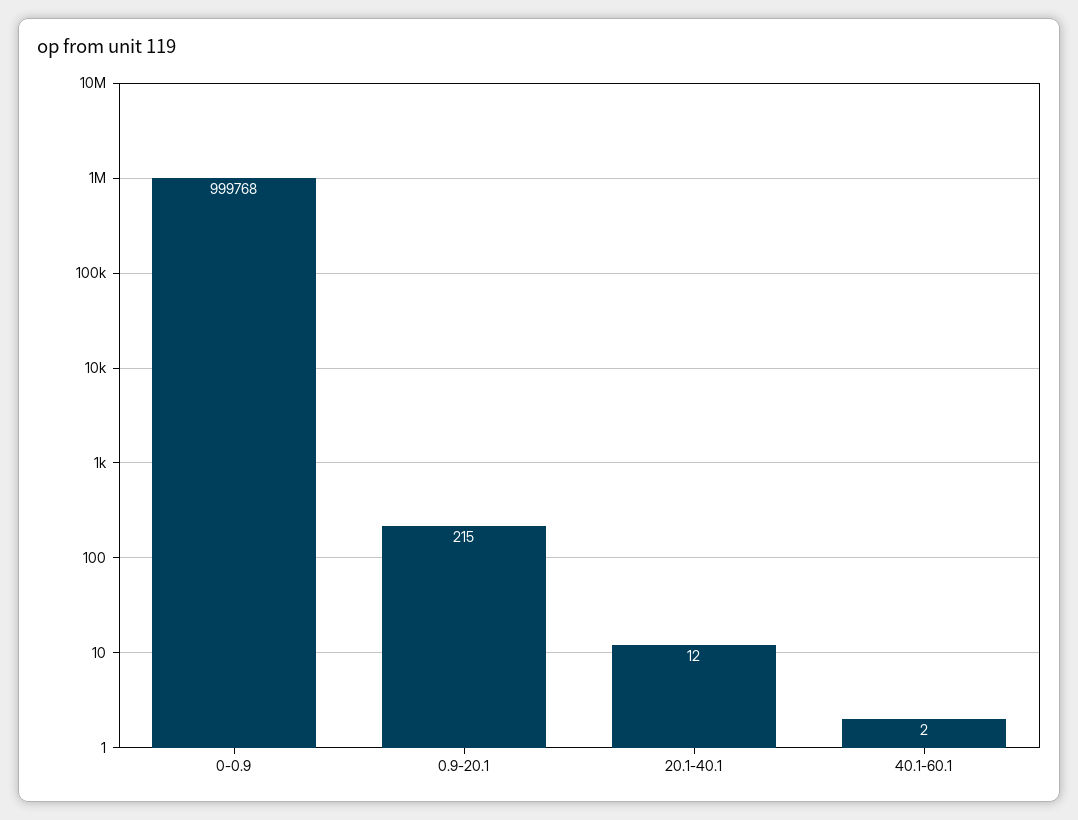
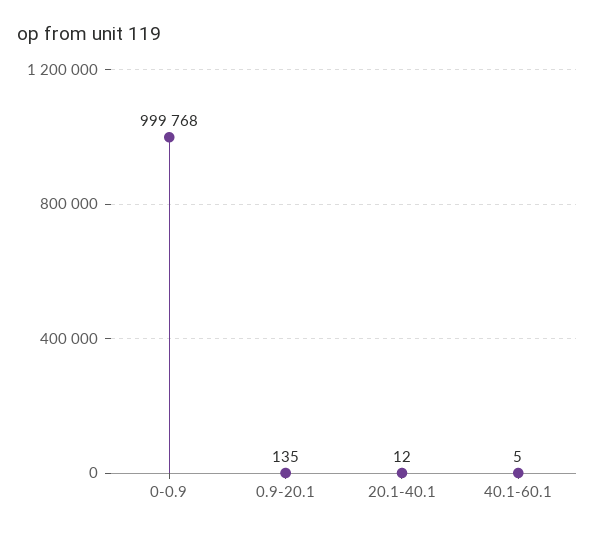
0.9-20.1: 215 -> 135
40.1-60.1: 2 -> 5

